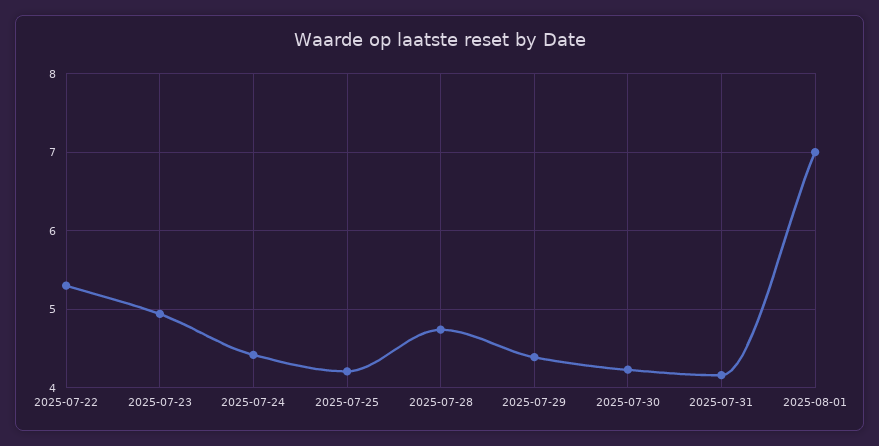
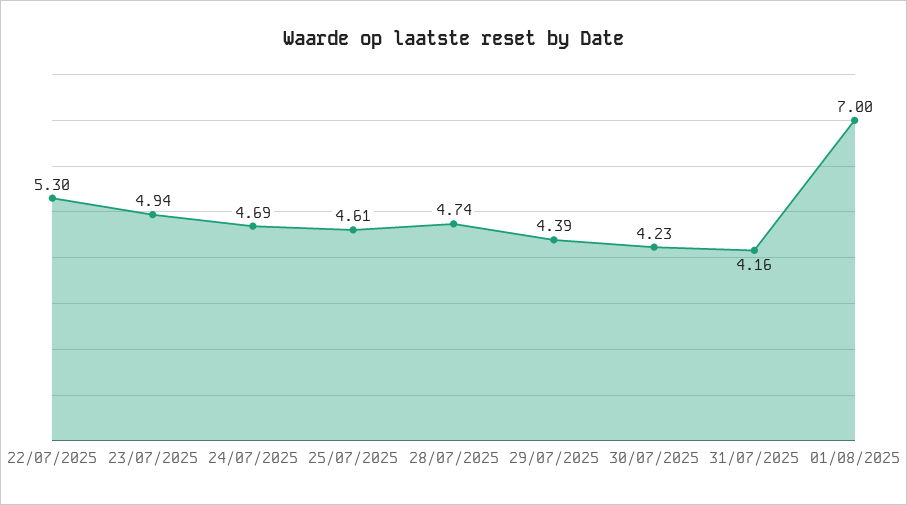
2025-07-24: 4.4 -> 4.69
2025-07-25: 4.2 -> 4.61

